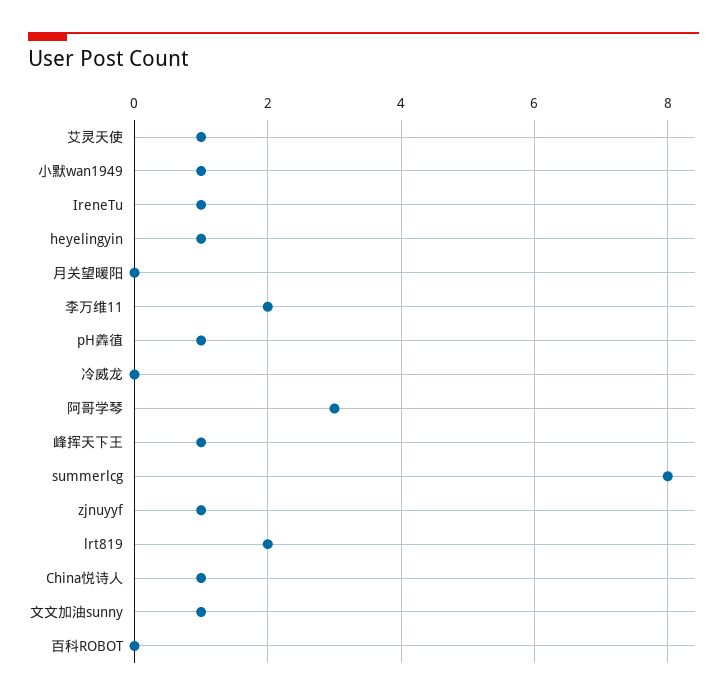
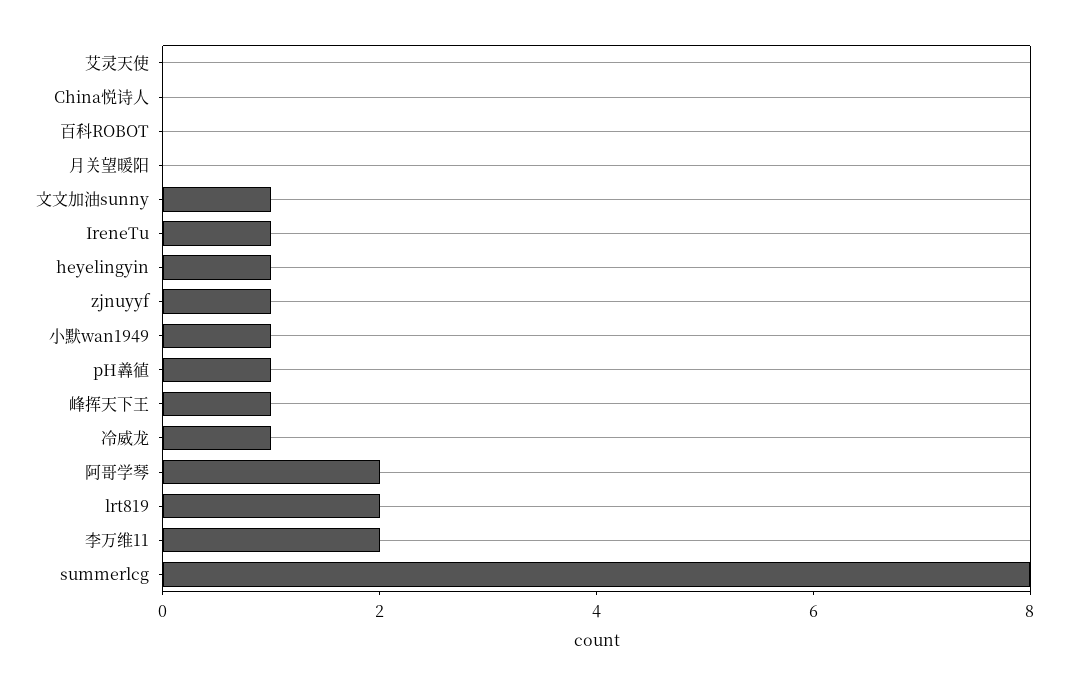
艾灵天使: 1 -> 0
冷威龙: 0 -> 1
阿哥学琴: 3 -> 2
China悦诗人: 1 -> 0

